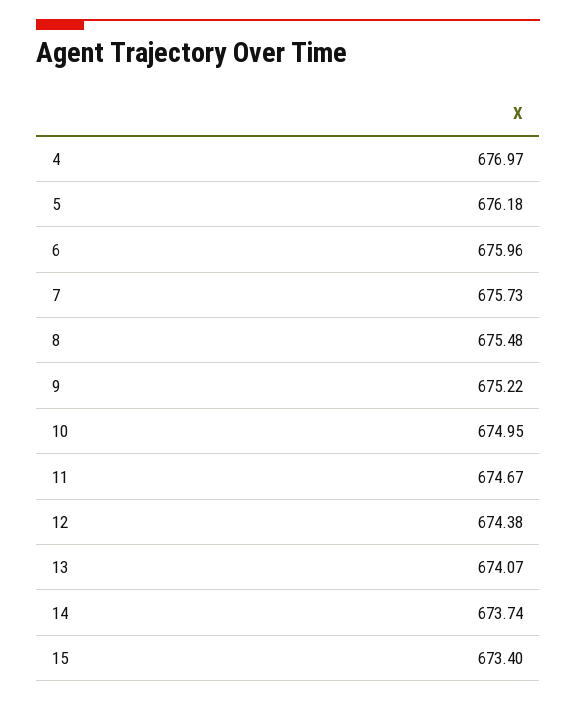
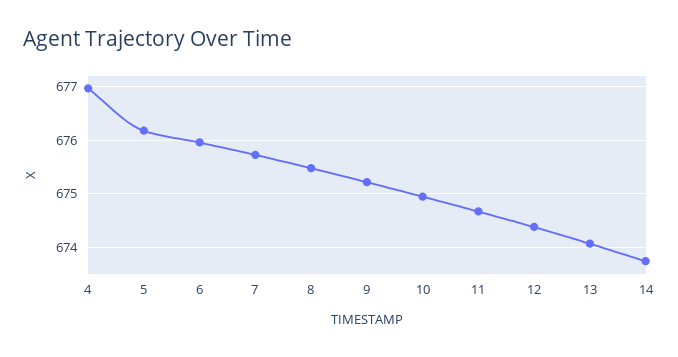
15: 673.4 -> none

